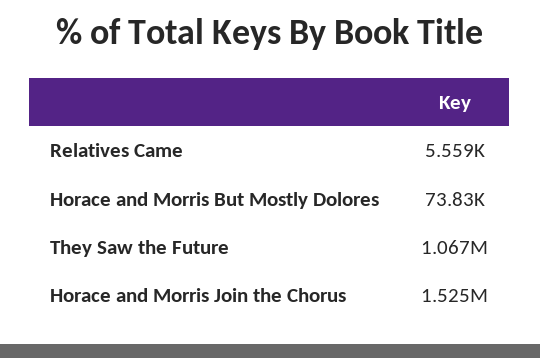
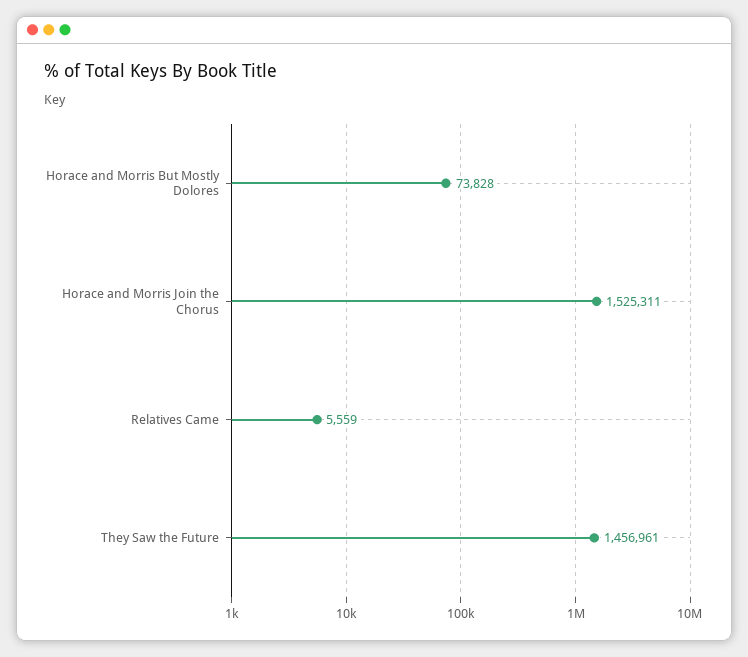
They Saw the Future: 1067000 -> 1456961

